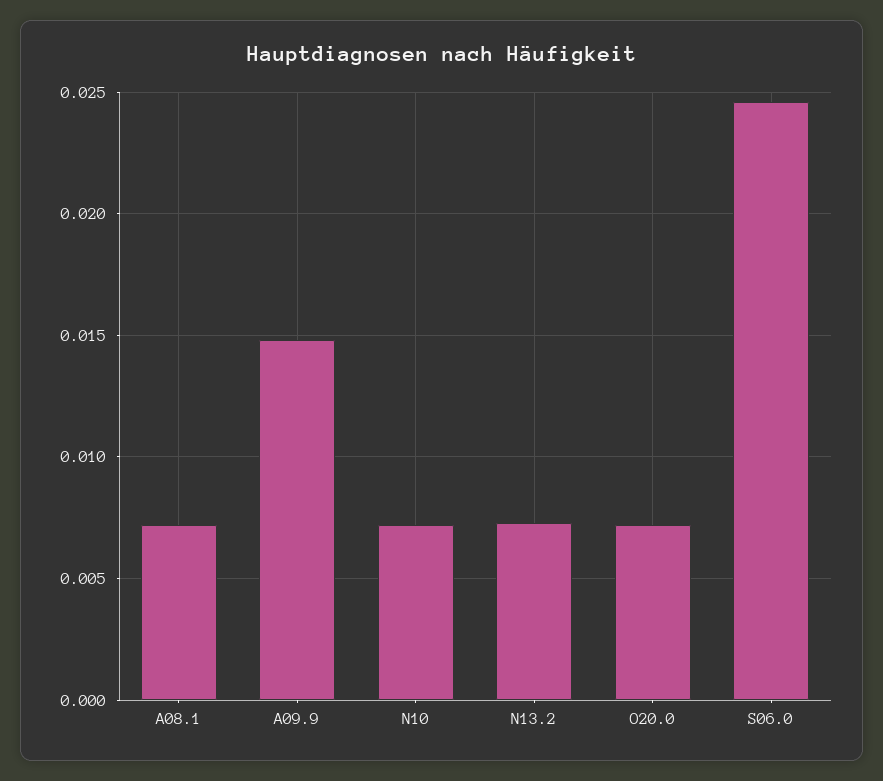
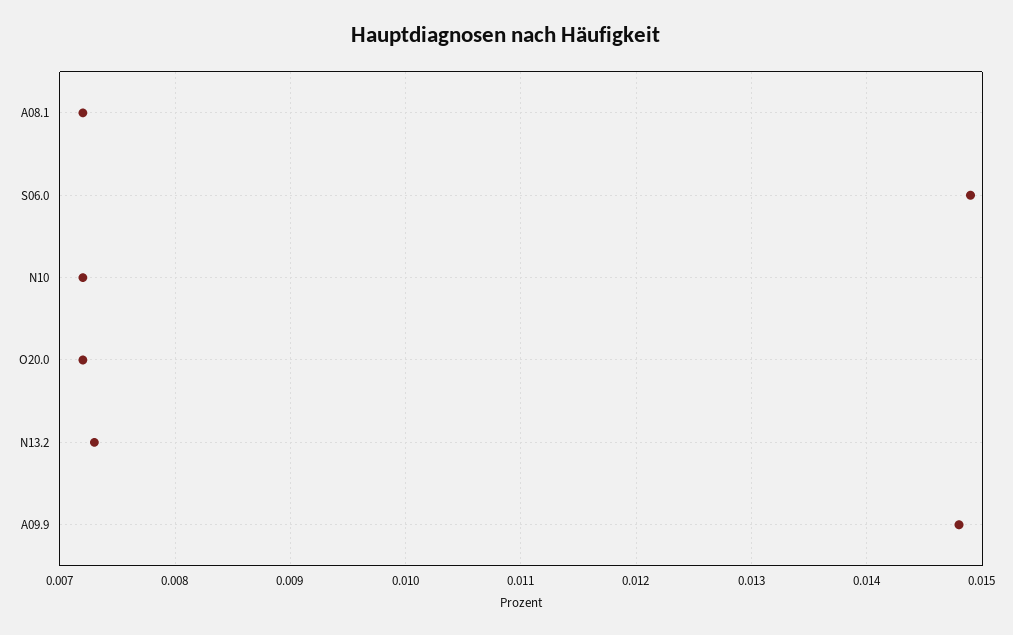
S06.0: 0.0245 -> 0.0149

